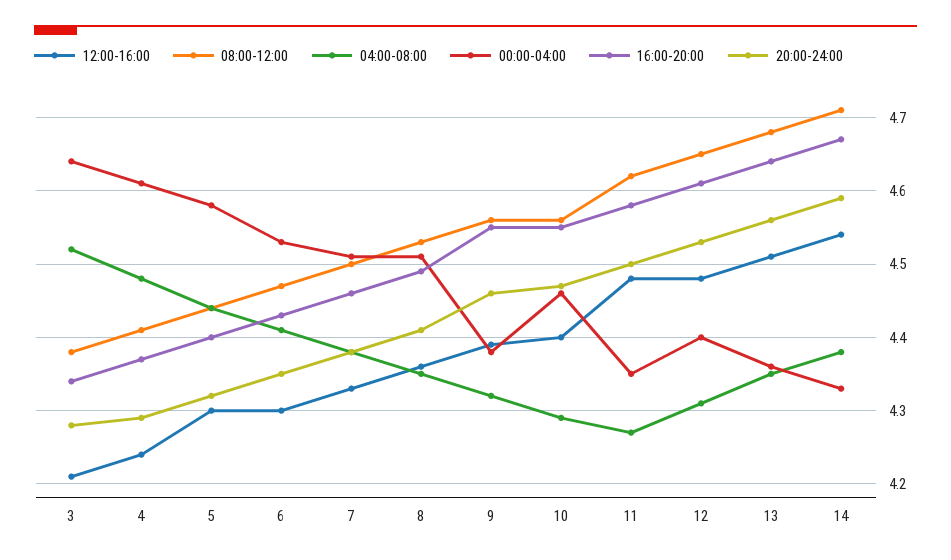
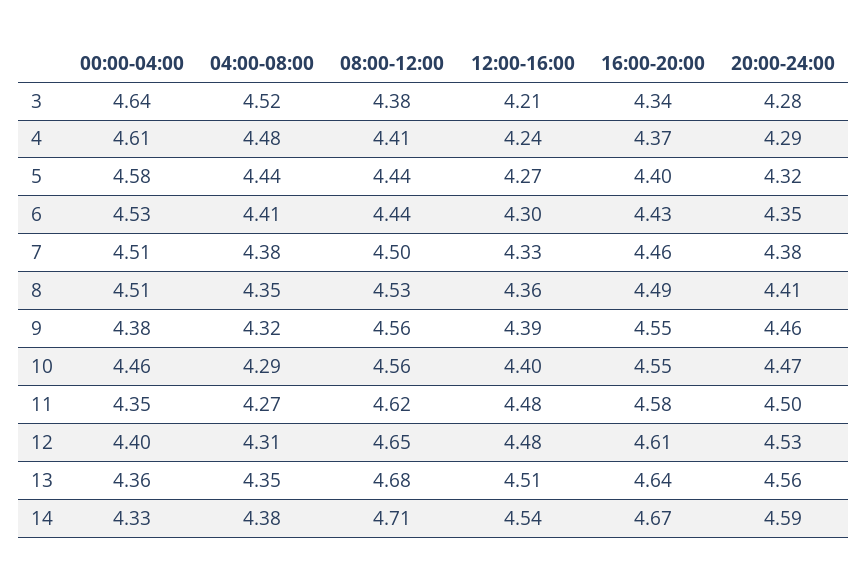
12:00-16:00, 5: 4.3 -> 4.27
08:00-12:00, 6: 4.47 -> 4.44

